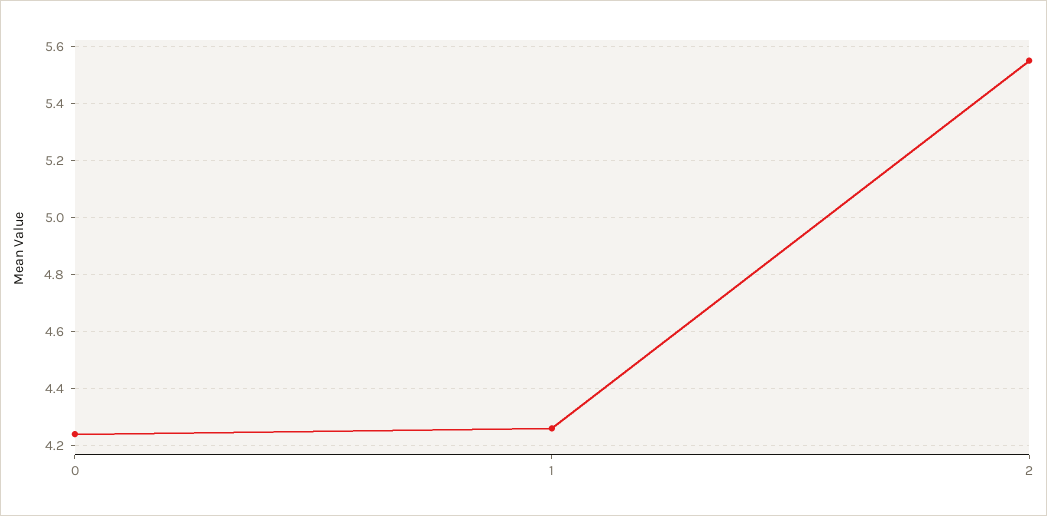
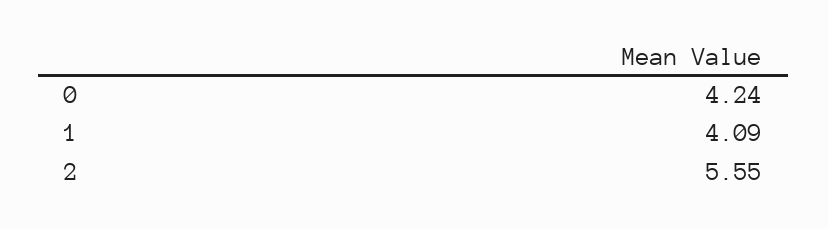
1: 4.25 -> 4.09

